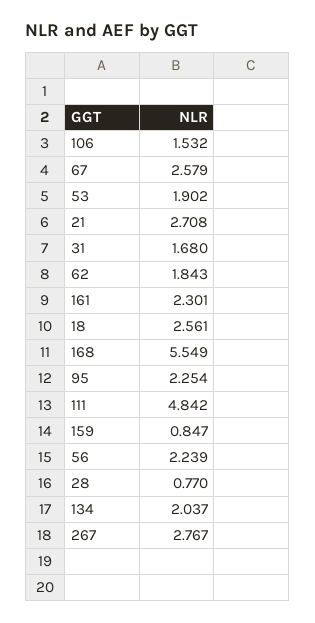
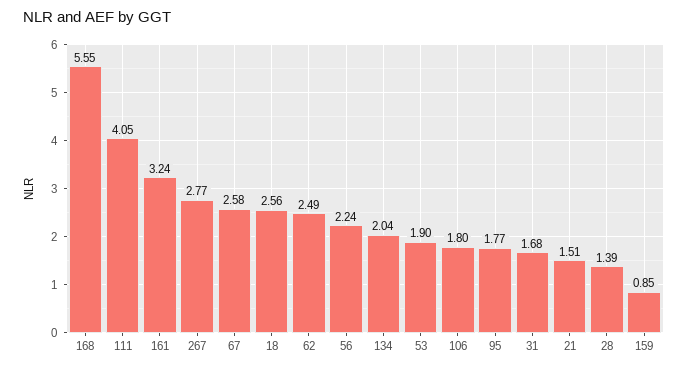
106: 1.532 -> 1.8
21: 2.708 -> 1.51
62: 1.843 -> 2.49
161: 2.301 -> 3.24
95: 2.254 -> 1.77
111: 4.842 -> 4.05
28: 0.77 -> 1.39

